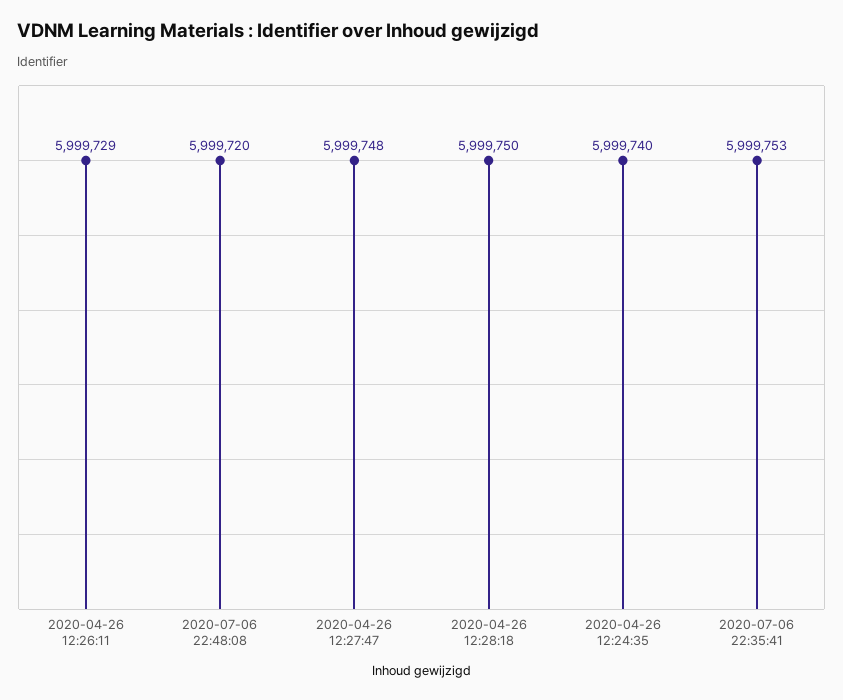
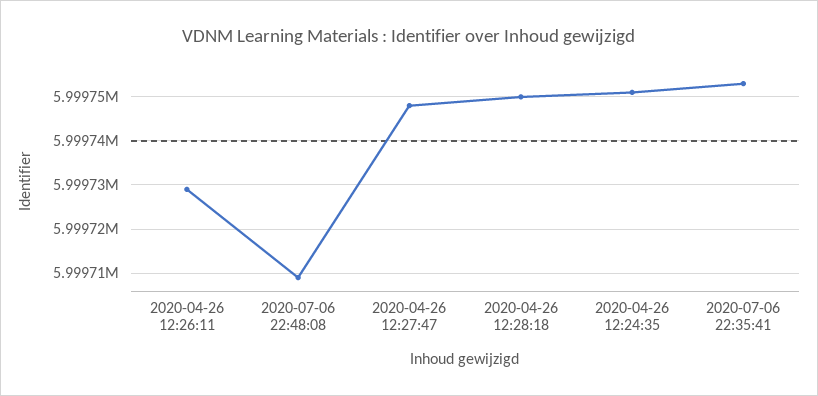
2020-07-06 22:48:08: 5999720 -> 5999710
2020-04-26 12:24:35: 5999740 -> 5999750

